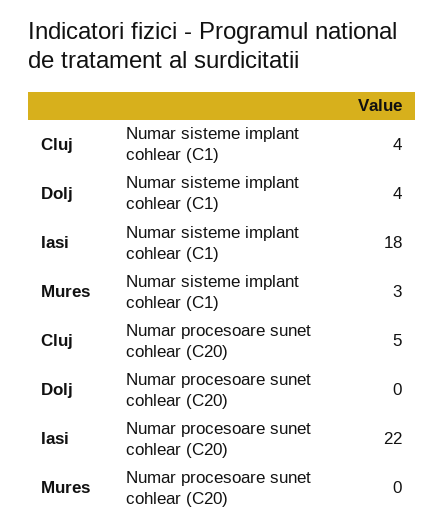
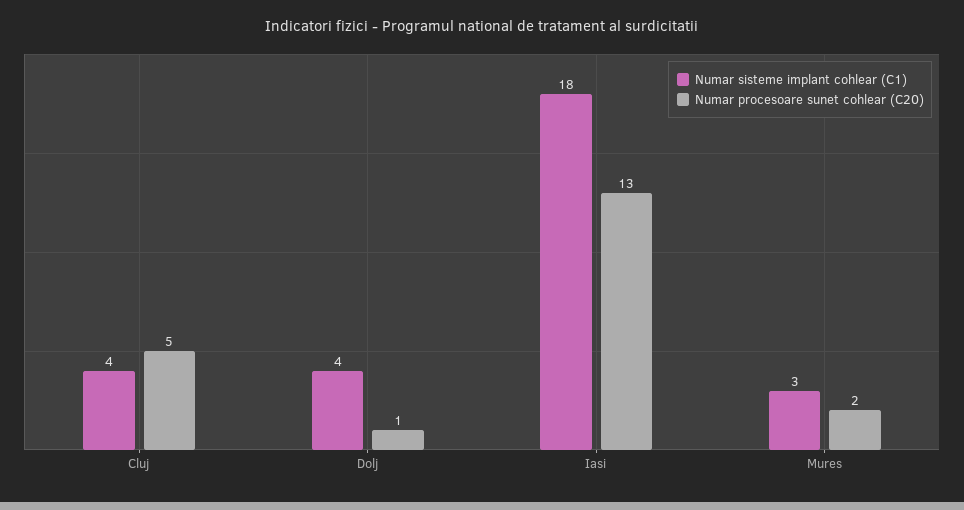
Numar procesoare sunet cohlear (C20), Dolj: 0 -> 1
Numar procesoare sunet cohlear (C20), Iasi: 22 -> 13
Numar procesoare sunet cohlear (C20), Mures: 0 -> 2

